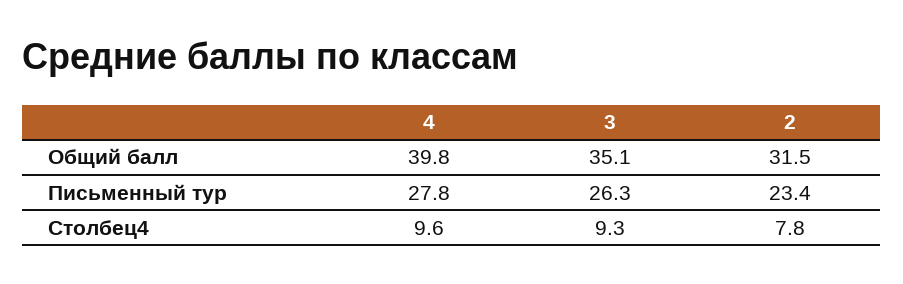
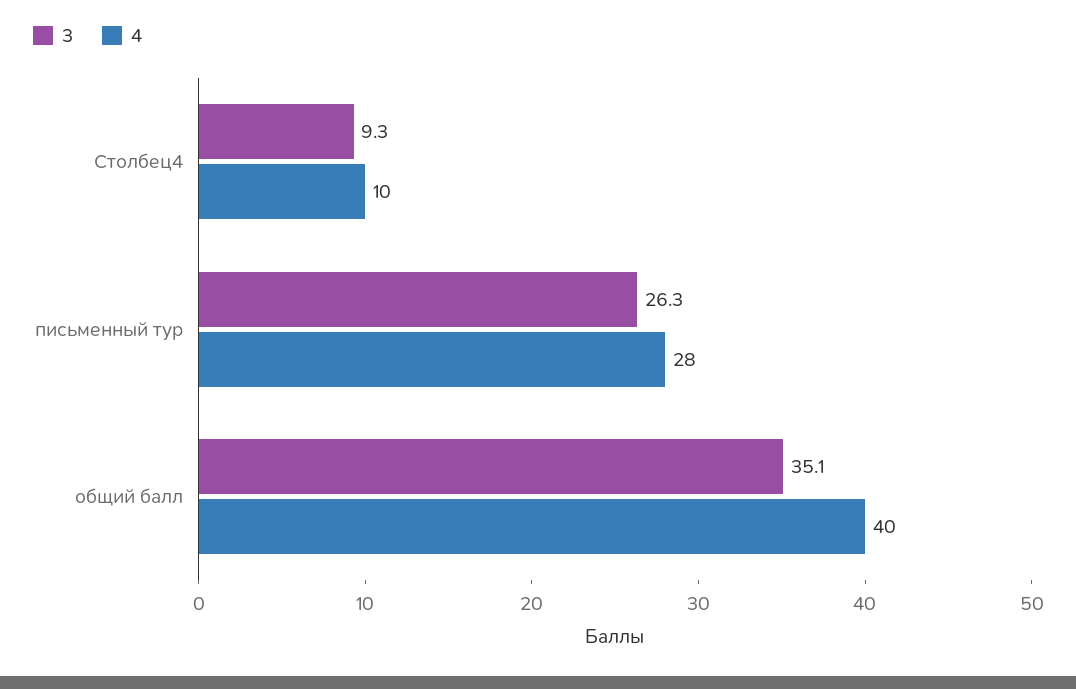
2, Общий балл: 31.5 -> none
2, Письменный тур: 23.4 -> none
2, Столбец4: 7.8 -> none

